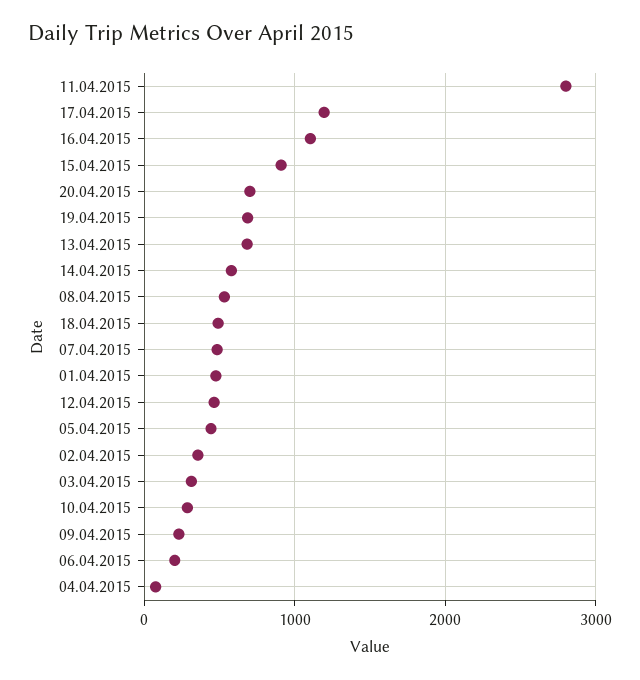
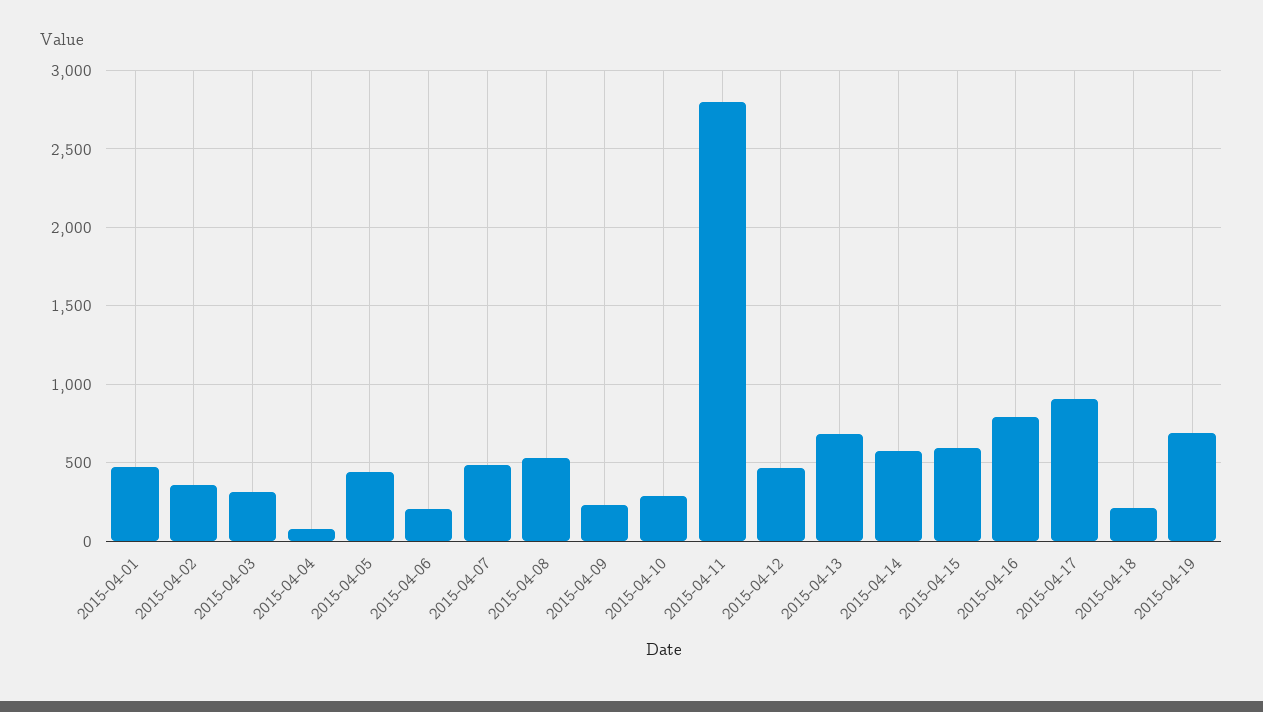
17.04.2015: 1200 -> 900
16.04.2015: 1100 -> 800
15.04.2015: 900 -> 600
20.04.2015: 700 -> none
18.04.2015: 500 -> 200

